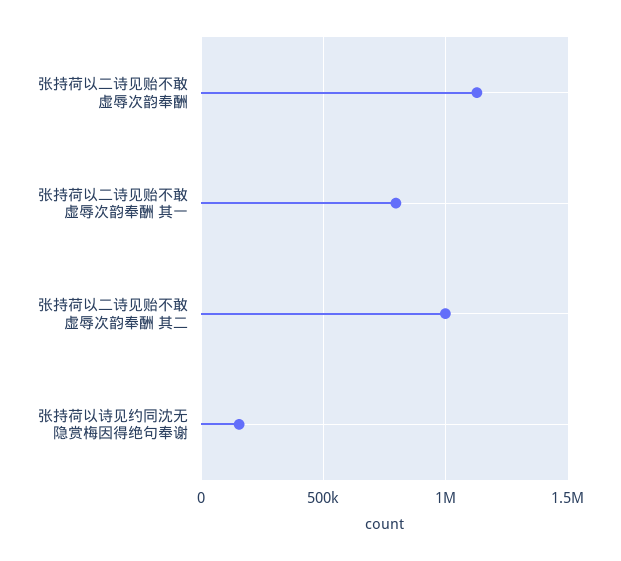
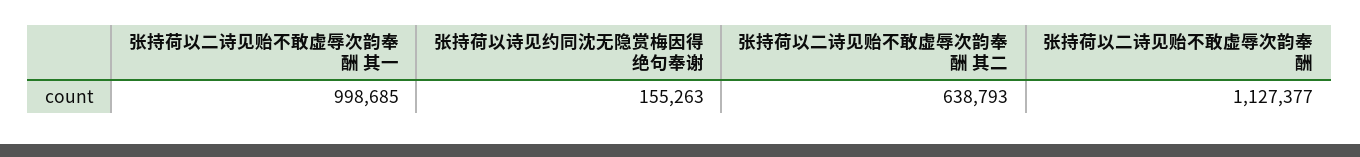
张持荷以二诗见贻不敢虚辱次韵奉酬 其一: 800000 -> 998685
张持荷以二诗见贻不敢虚辱次韵奉酬 其二: 1000000 -> 638793

